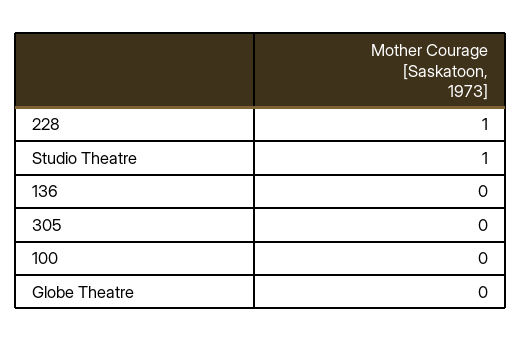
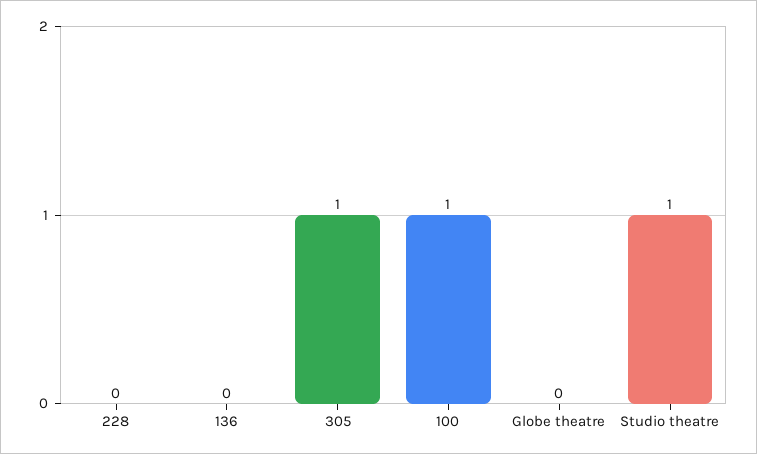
228: 1 -> 0
305: 0 -> 1
100: 0 -> 1

